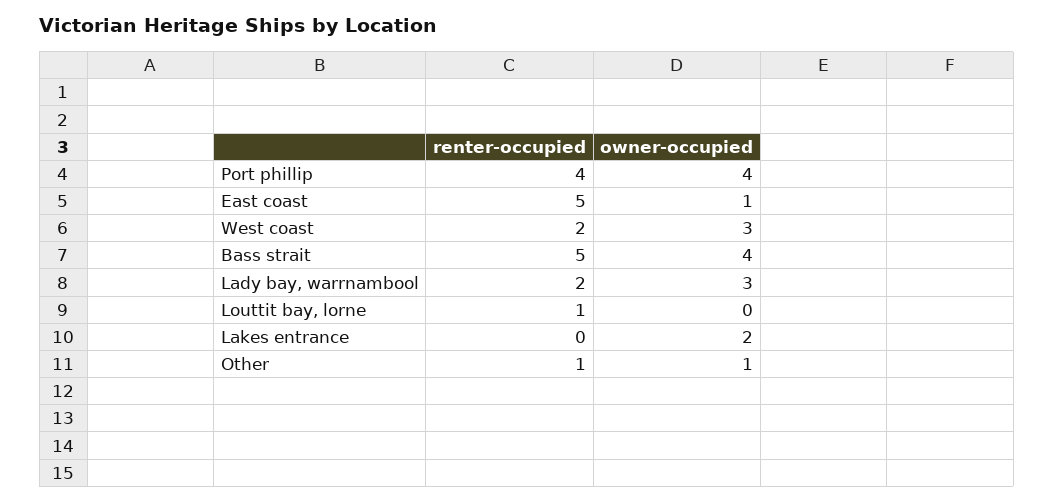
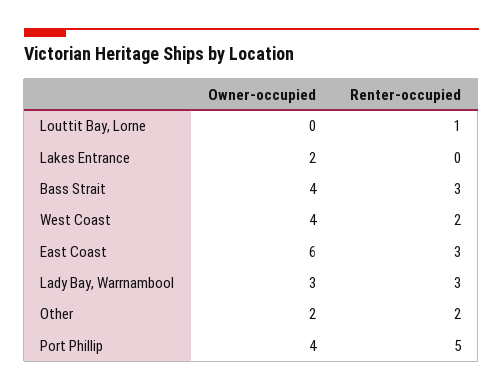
renter-occupied, Port phillip: 4 -> 5
renter-occupied, East coast: 5 -> 3
owner-occupied, East coast: 1 -> 6
owner-occupied, West coast: 3 -> 4
renter-occupied, Bass strait: 5 -> 3
renter-occupied, Lady bay, warrnambool: 2 -> 3
renter-occupied, Other: 1 -> 2
owner-occupied, Other: 1 -> 2

